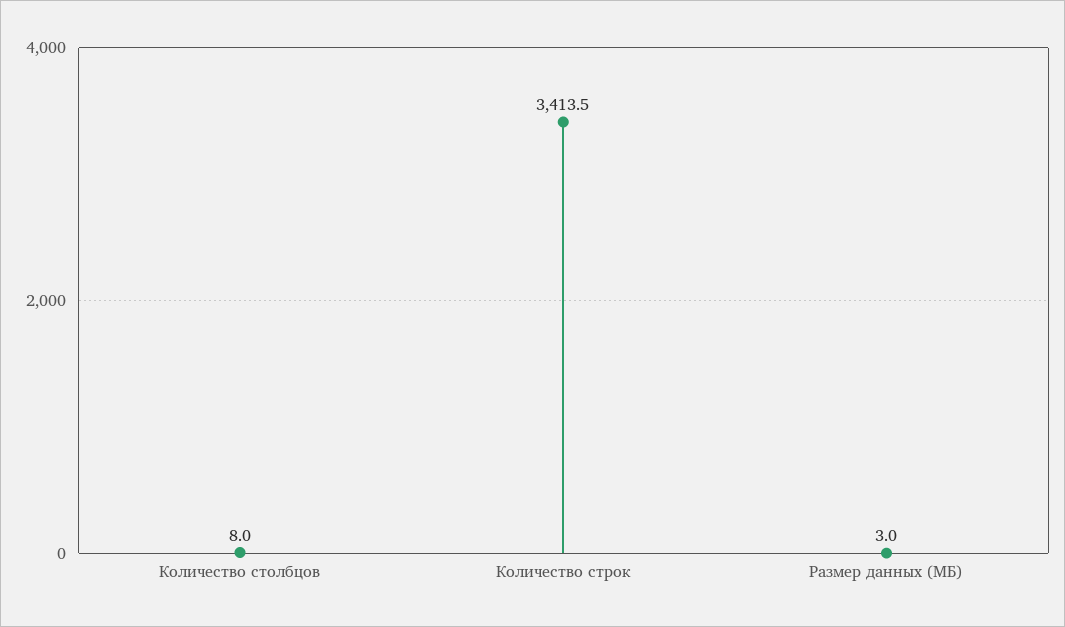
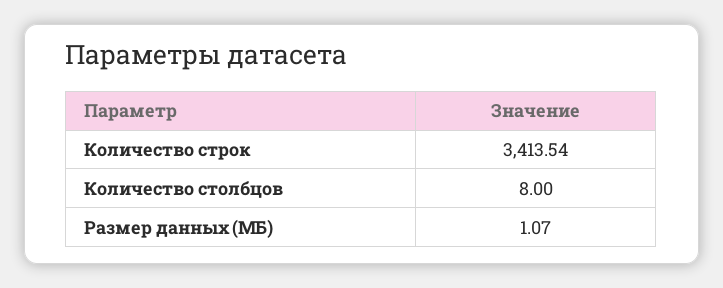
Размер данных (МБ): 3 -> 1.07

